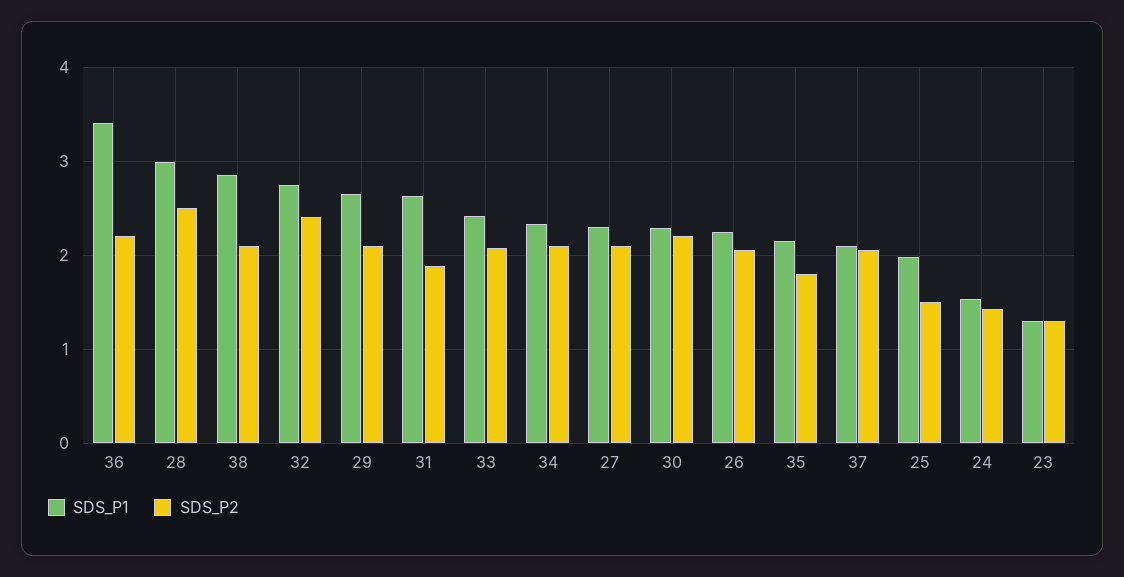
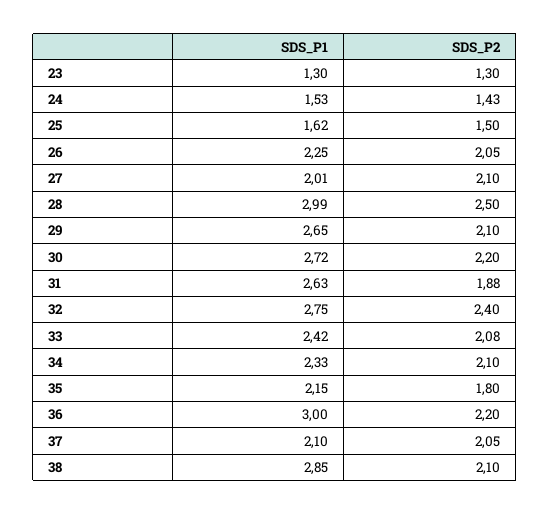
SDS_P1, 36: 3.4 -> 3
SDS_P1, 27: 2.3 -> 2.01
SDS_P1, 30: 2.3 -> 2.72
SDS_P1, 25: 2 -> 1.62

